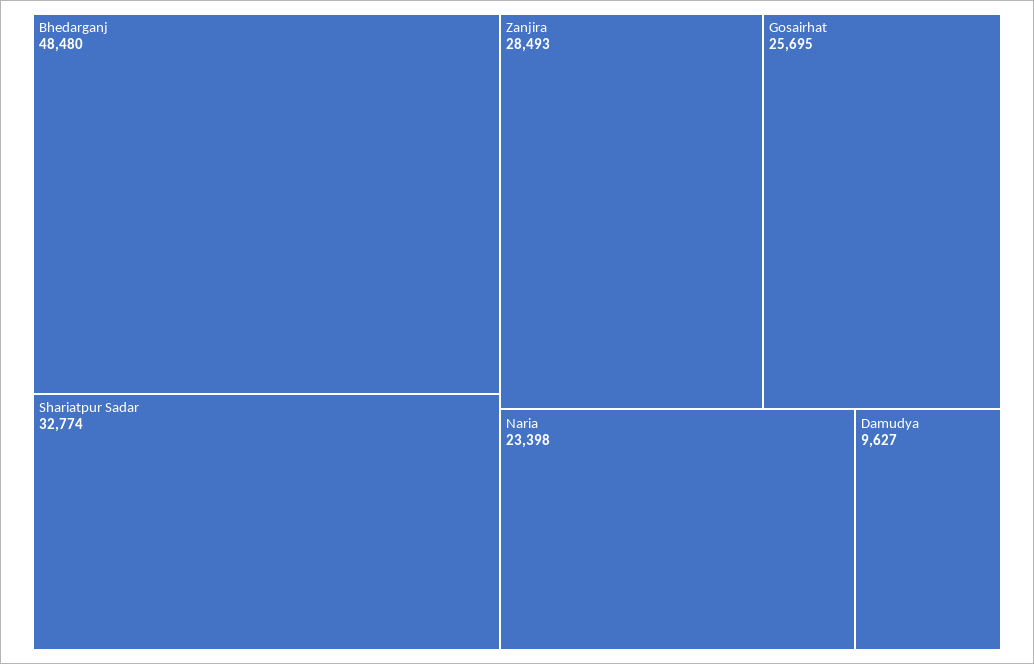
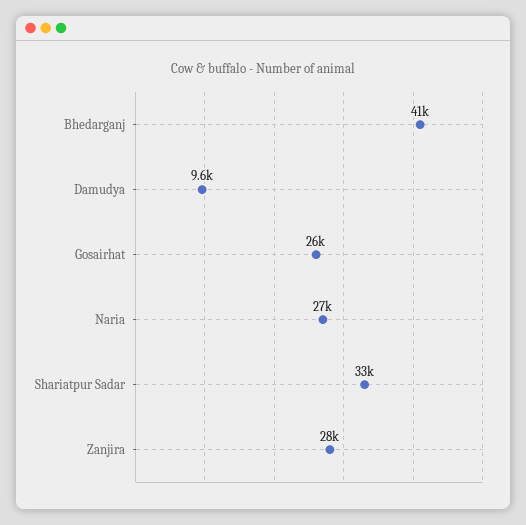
Bhedarganj: 48480 -> 41000
Naria: 23398 -> 27000

